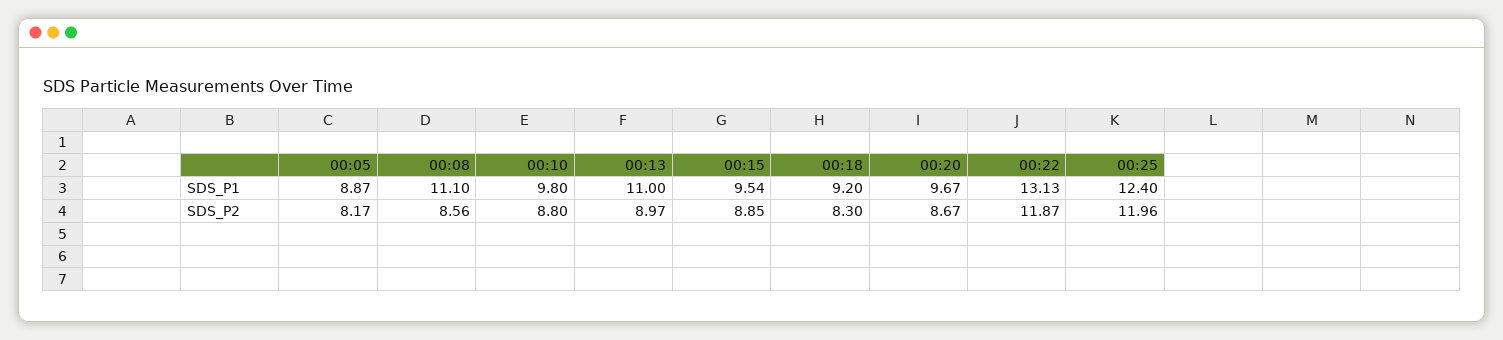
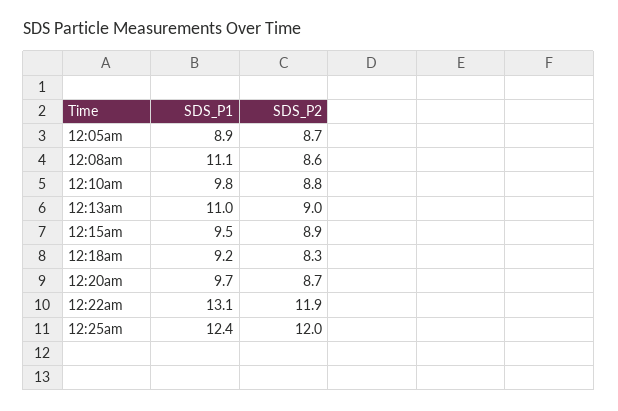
00:05, SDS_P2: 8.17 -> 8.7

